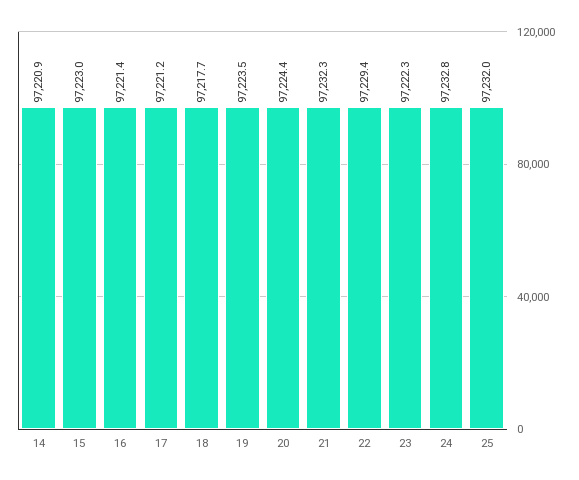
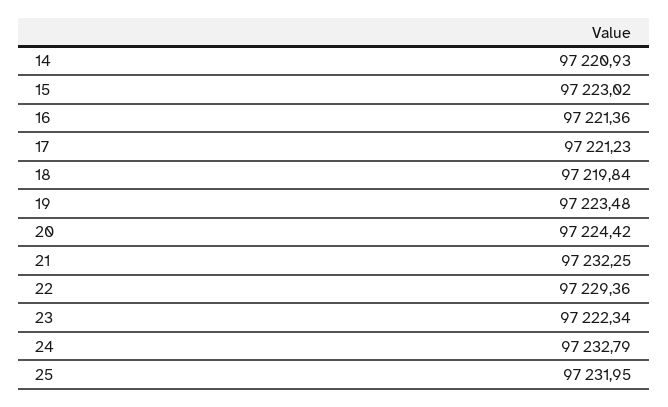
18: 97217.7 -> 97219.84

